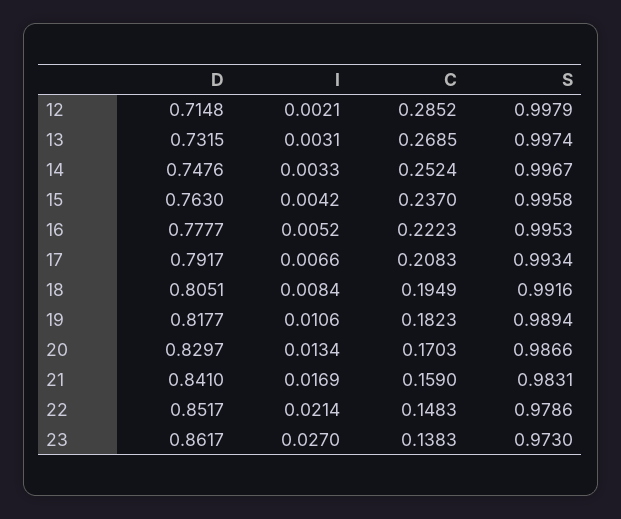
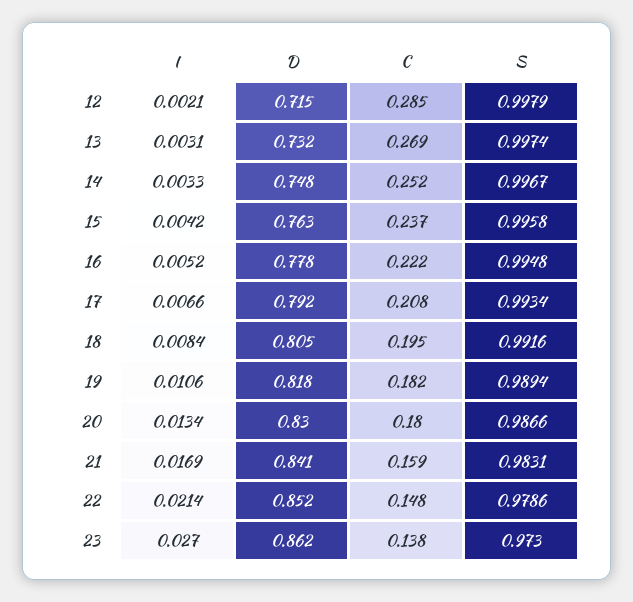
S, 16: 0.9953 -> 0.9948
C, 20: 0.1703 -> 0.18

